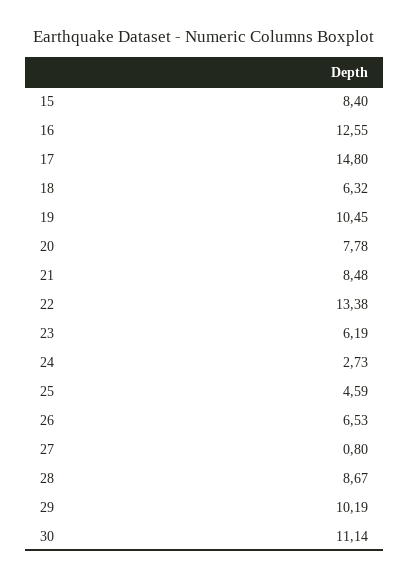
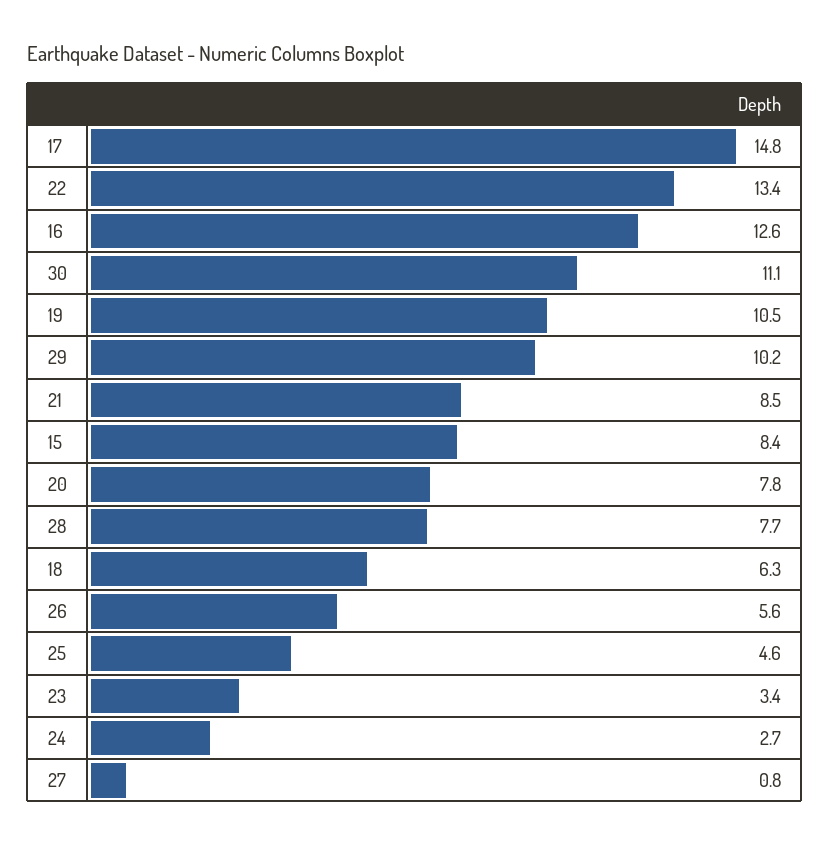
23: 6.19 -> 3.4
26: 6.53 -> 5.6
28: 8.67 -> 7.7

